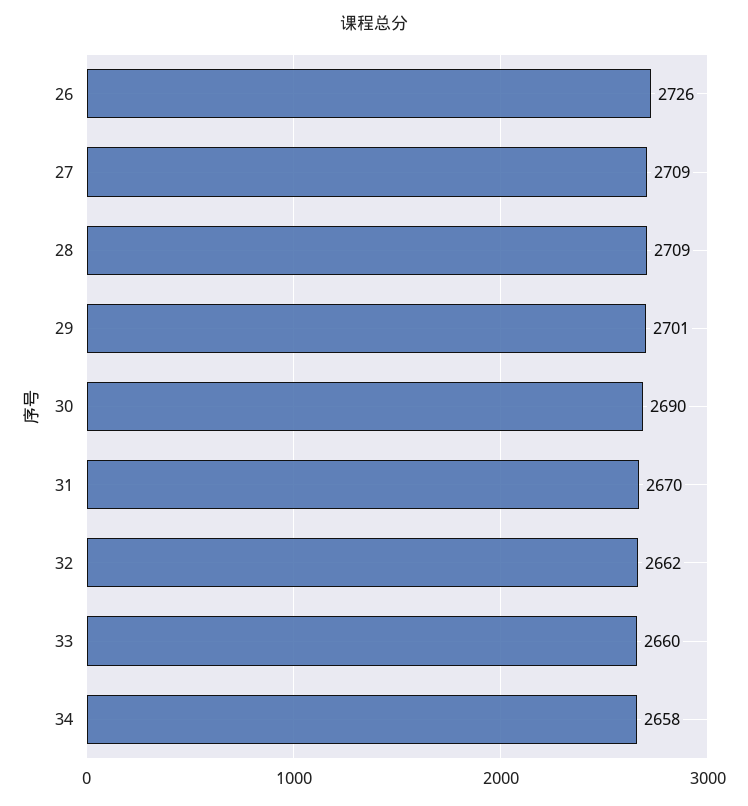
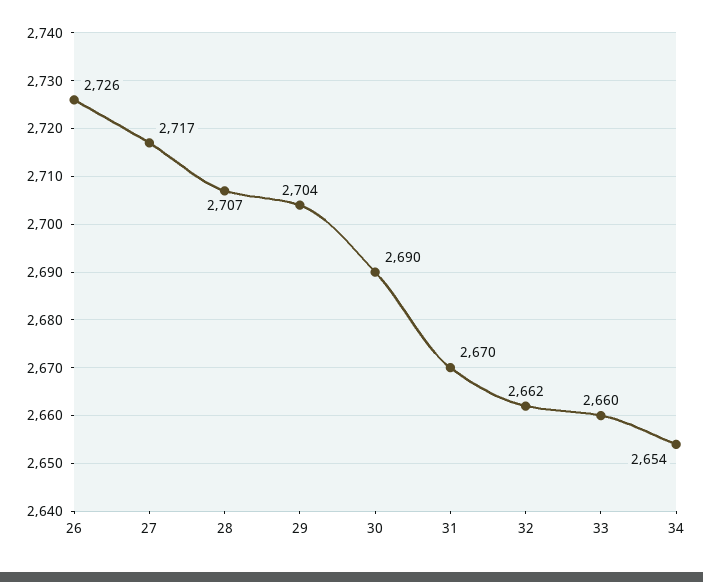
27: 2709 -> 2717
28: 2709 -> 2707
29: 2701 -> 2704
34: 2658 -> 2654

